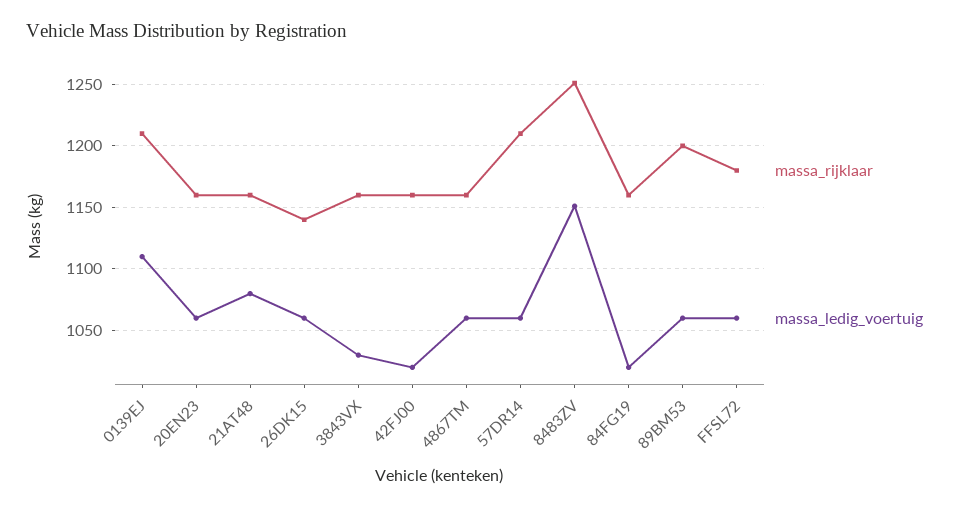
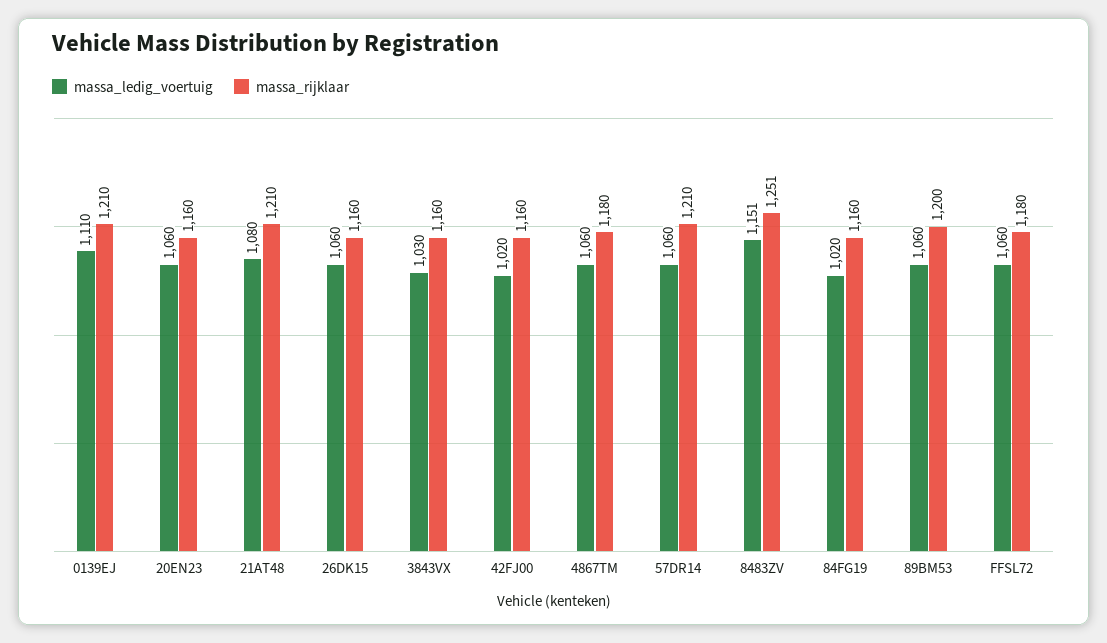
massa_rijklaar, 21AT48: 1160 -> 1210
massa_rijklaar, 26DK15: 1140 -> 1160
massa_rijklaar, 4867TM: 1160 -> 1180

